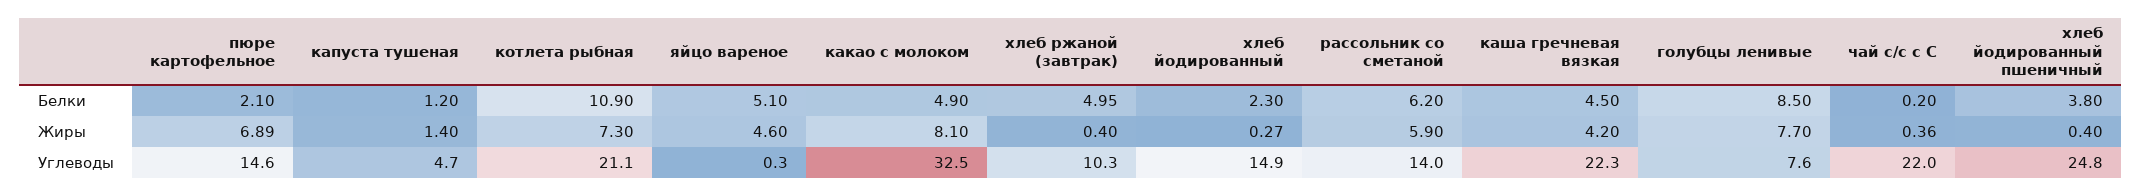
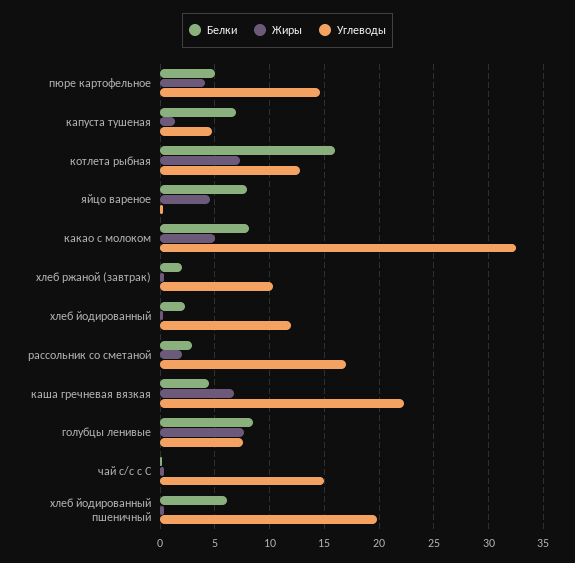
Белки, пюре картофельное: 2.1 -> 5
Белки, капуста тушеная: 1.2 -> 7
Белки, котлета рыбная: 10.9 -> 16
Белки, яйцо вареное: 5.1 -> 8
Белки, какао с молоком: 4.9 -> 8
Белки, хлеб ржаной (завтрак): 4.95 -> 2
Белки, рассольник со сметаной: 6.2 -> 3
Белки, хлеб йодированный пшеничный: 3.8 -> 6
Жиры, пюре картофельное: 6.89 -> 4
Жиры, какао с молоком: 8.1 -> 5
Жиры, рассольник со сметаной: 5.9 -> 2
Жиры, каша гречневая вязкая: 4.2 -> 7
Углеводы, котлета рыбная: 21.1 -> 13
Углеводы, хлеб йодированный: 14.9 -> 12
Углеводы, рассольник со сметаной: 14 -> 17
Углеводы, чай с/с с С: 22 -> 15
Углеводы, хлеб йодированный пшеничный: 24.8 -> 20

